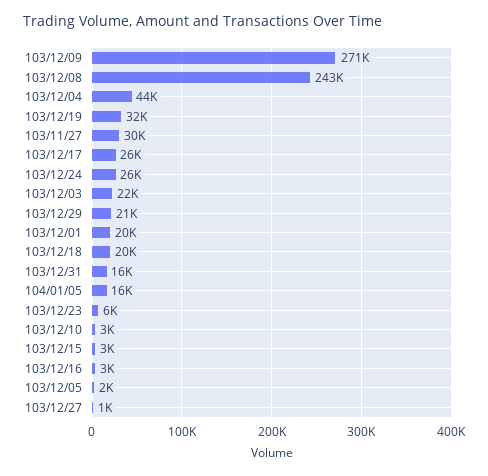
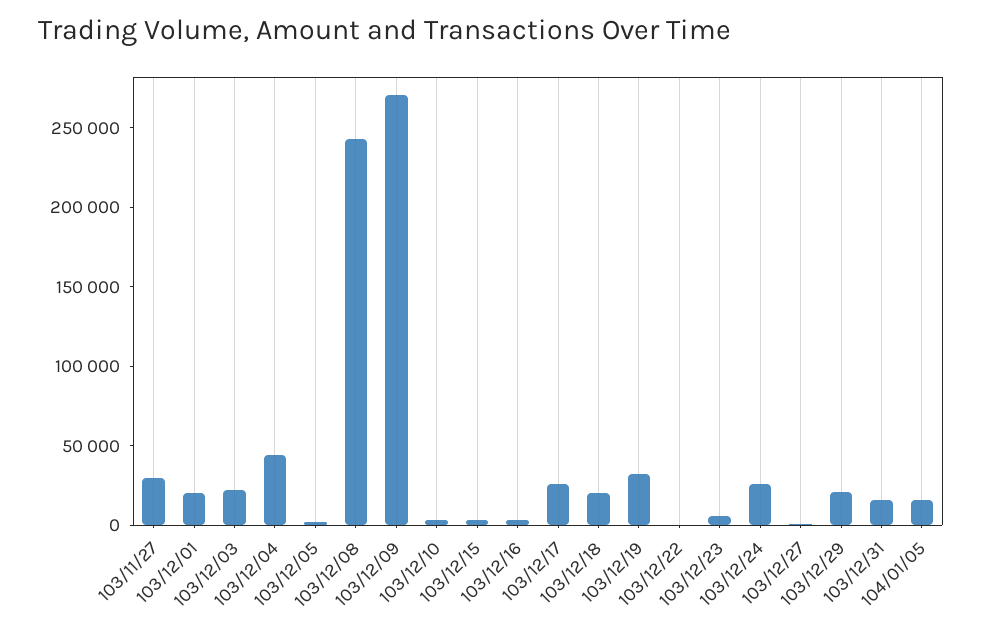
103/12/22: none -> 0

